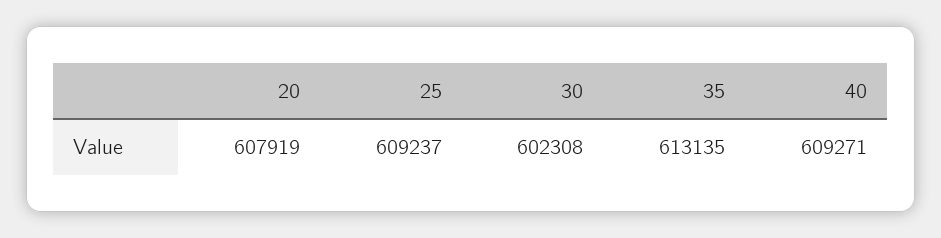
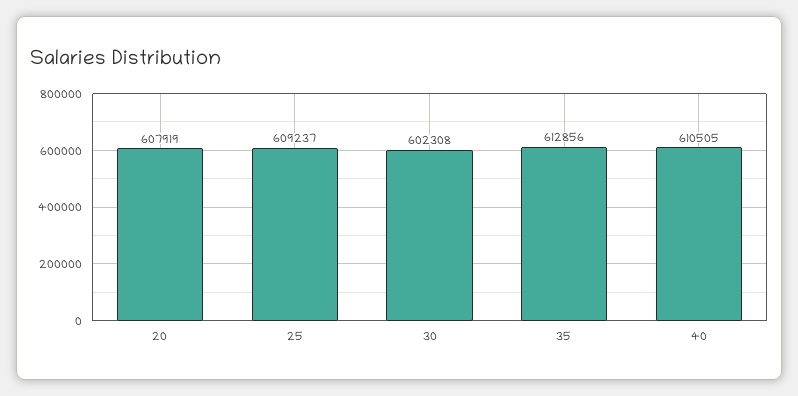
35: 613135 -> 612856
40: 609271 -> 610505

